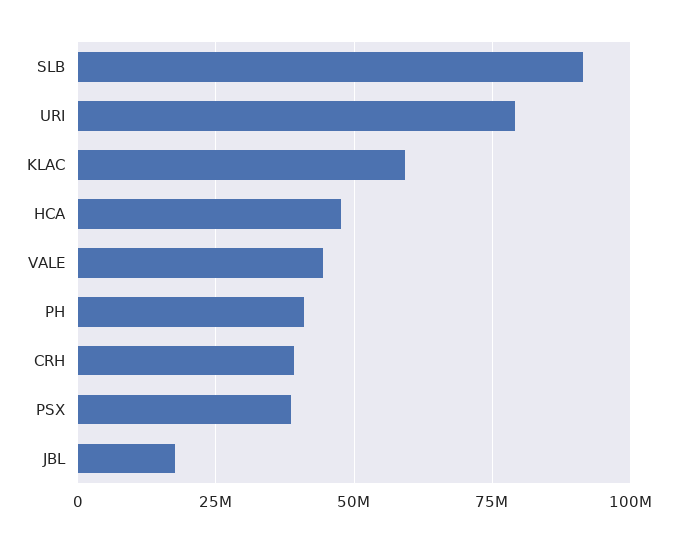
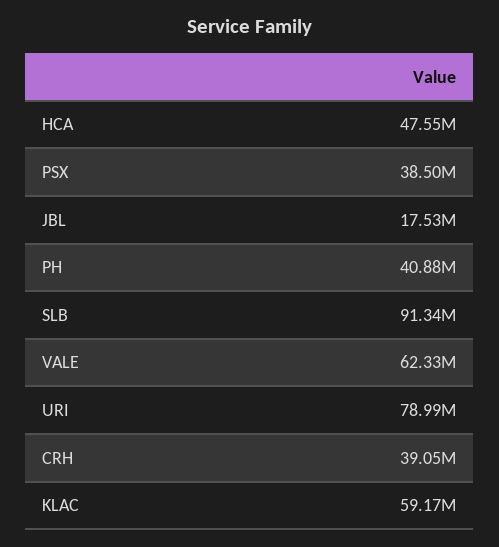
VALE: 45000000 -> 62330000

